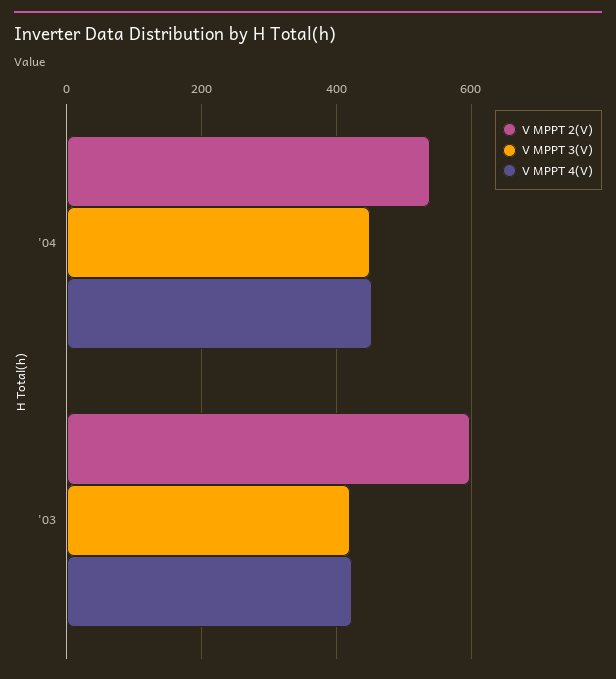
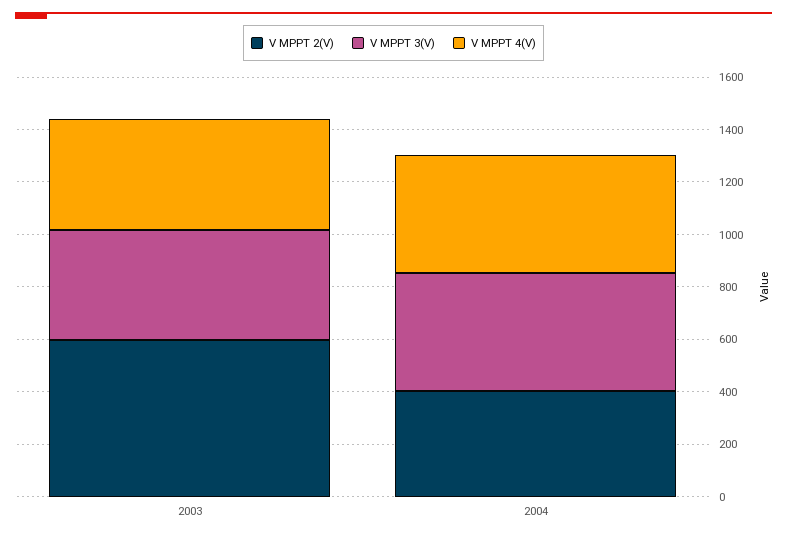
V MPPT 2(V), '04: 540 -> 400

